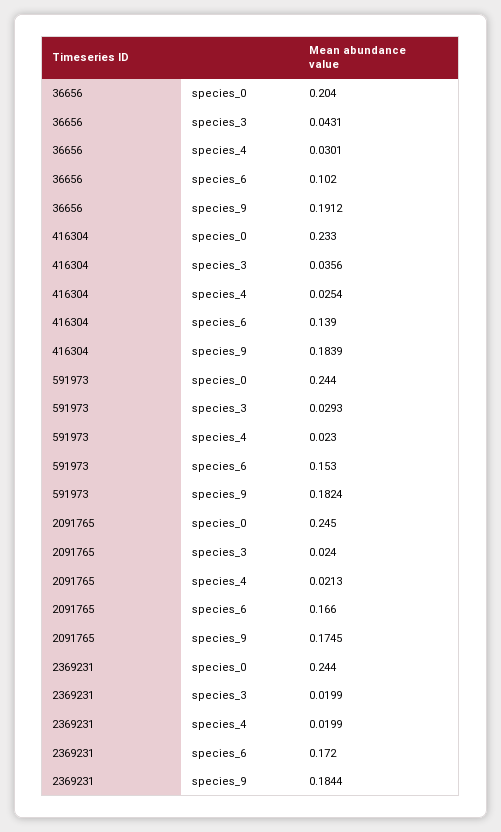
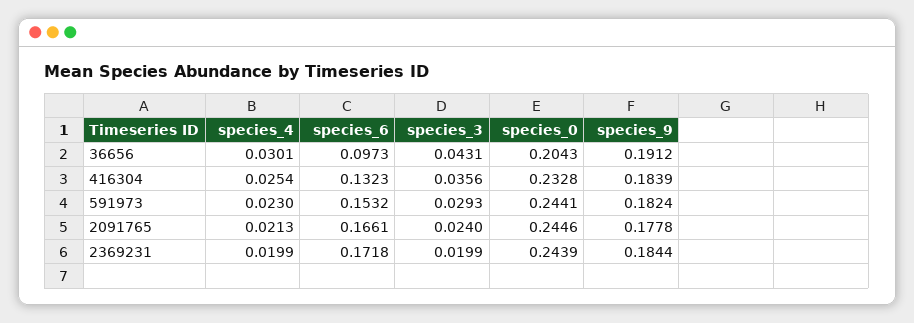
36656, species_6: 0.102 -> 0.0973
416304, species_6: 0.139 -> 0.1323
2091765, species_9: 0.1745 -> 0.1778

